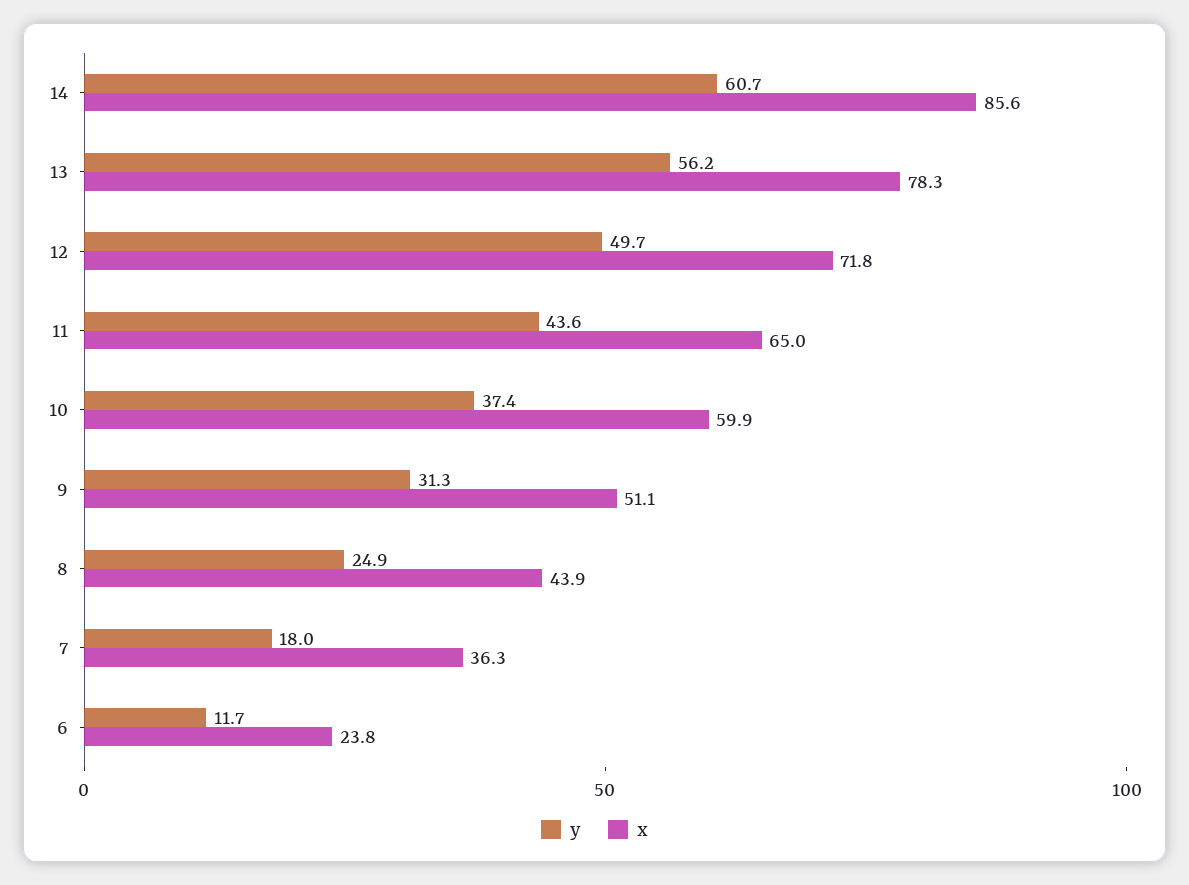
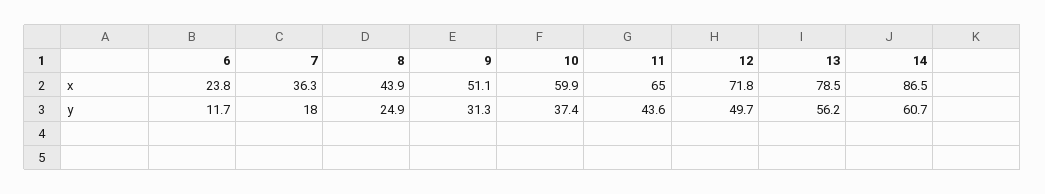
x, 14: 85.6 -> 86.5
x, 13: 78.3 -> 78.5

